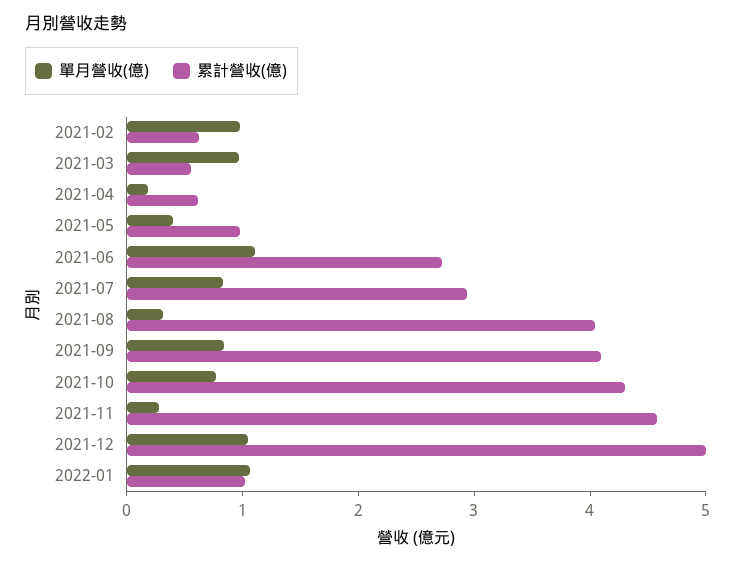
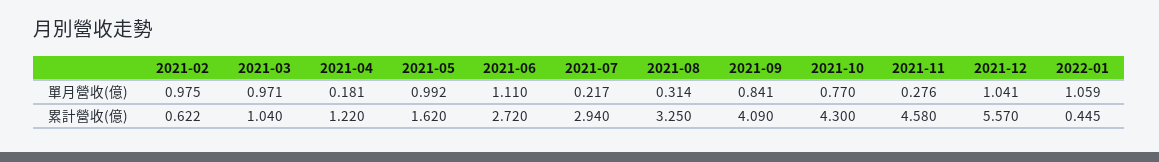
累計營收(億), 2021-03: 0.6 -> 1.04
累計營收(億), 2021-04: 0.6 -> 1.22
單月營收(億), 2021-05: 0.4 -> 0.992
累計營收(億), 2021-05: 1 -> 1.62
單月營收(億), 2021-07: 0.8 -> 0.217
累計營收(億), 2021-08: 4 -> 3.25
累計營收(億), 2021-12: 5 -> 5.57
累計營收(億), 2022-01: 1 -> 0.445

